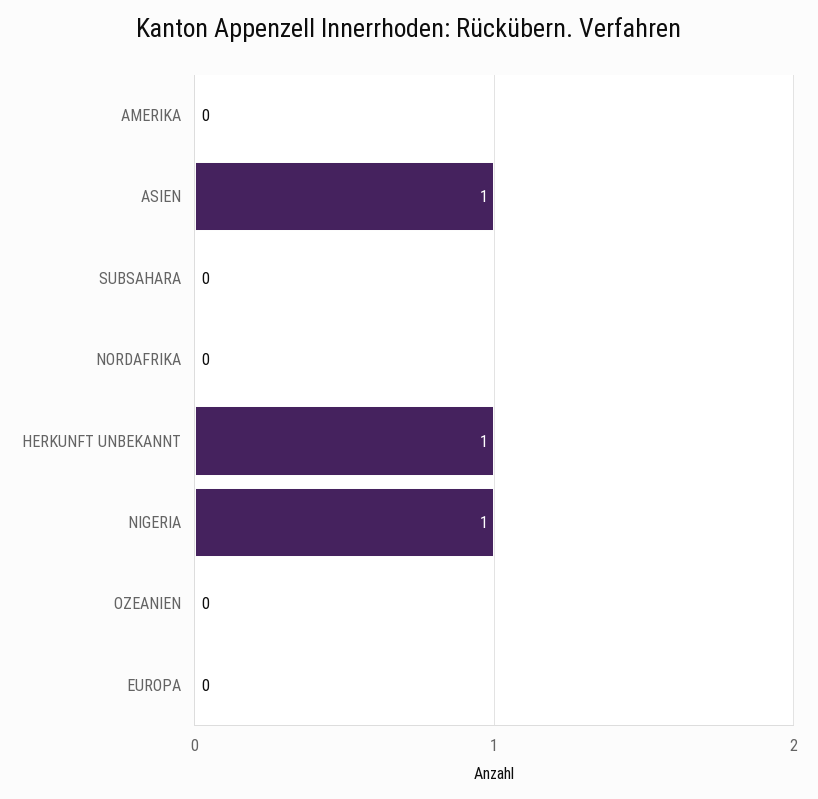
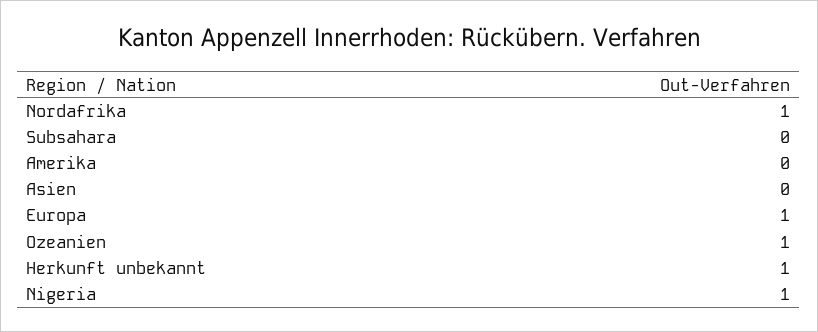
ASIEN: 1 -> 0
NORDAFRIKA: 0 -> 1
OZEANIEN: 0 -> 1
EUROPA: 0 -> 1

